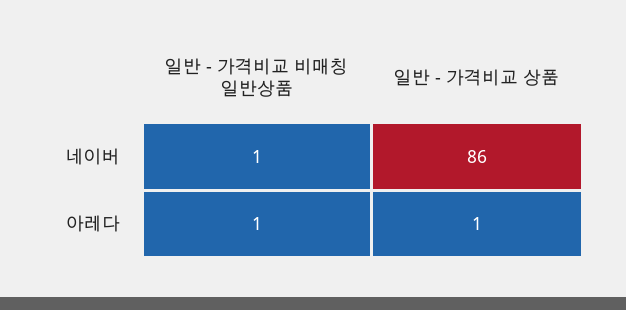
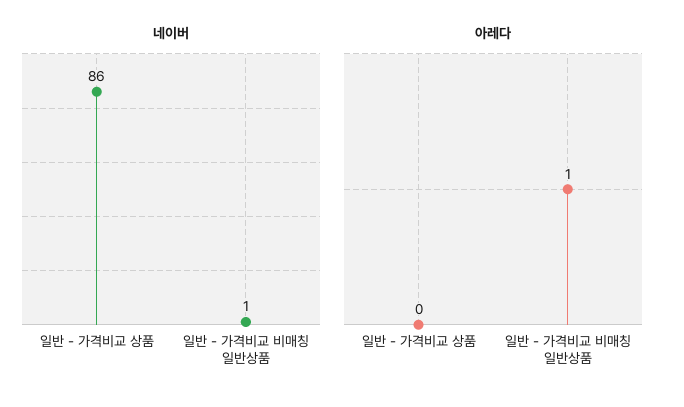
아레다, 일반 - 가격비교 상품: 1 -> 0

